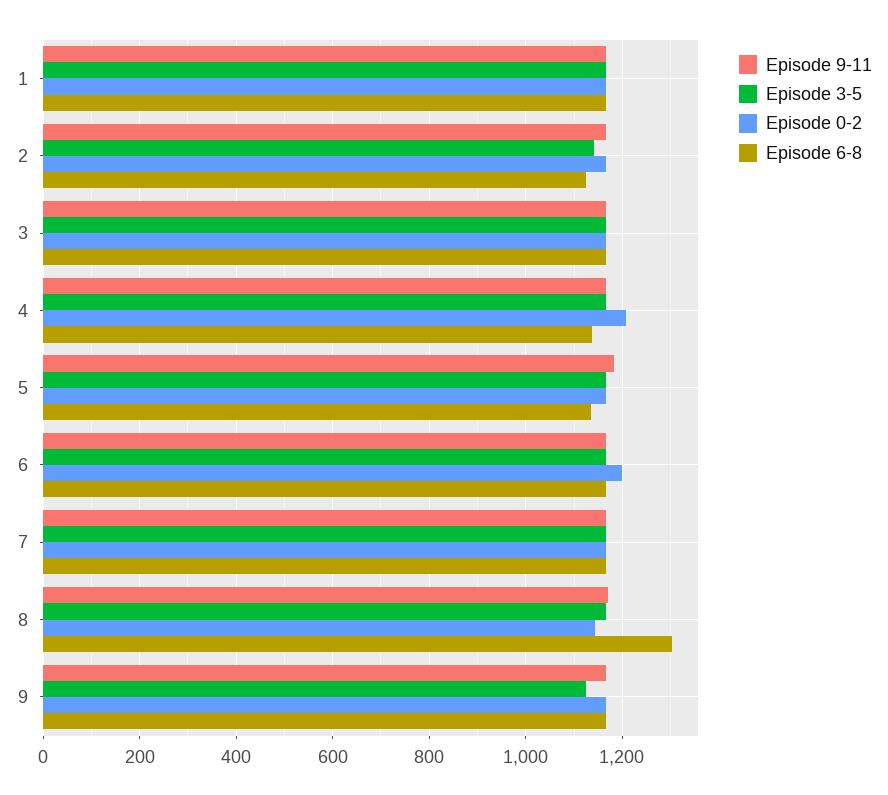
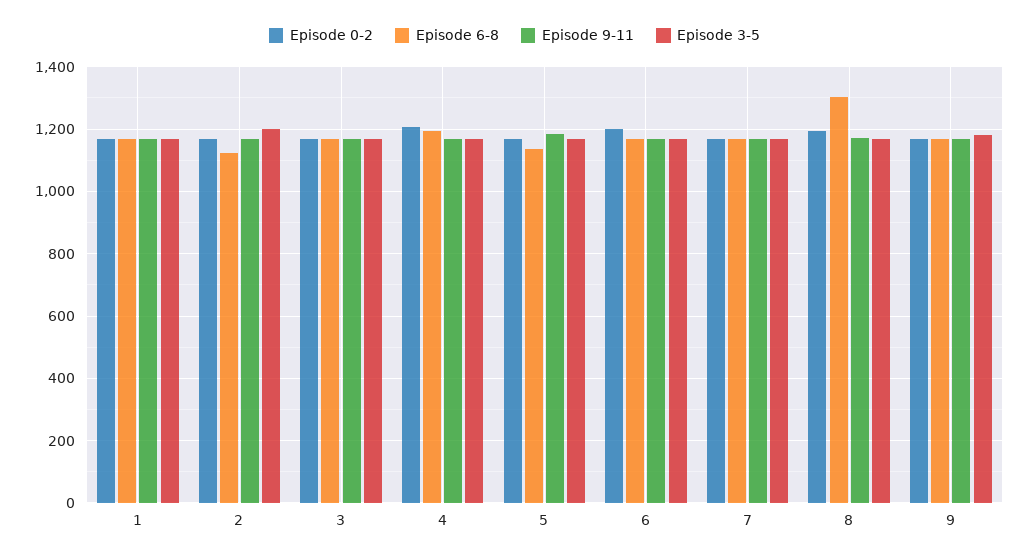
Episode 3-5, 2: 1140 -> 1200
Episode 6-8, 4: 1140 -> 1200
Episode 0-2, 8: 1140 -> 1200
Episode 3-5, 9: 1120 -> 1180

